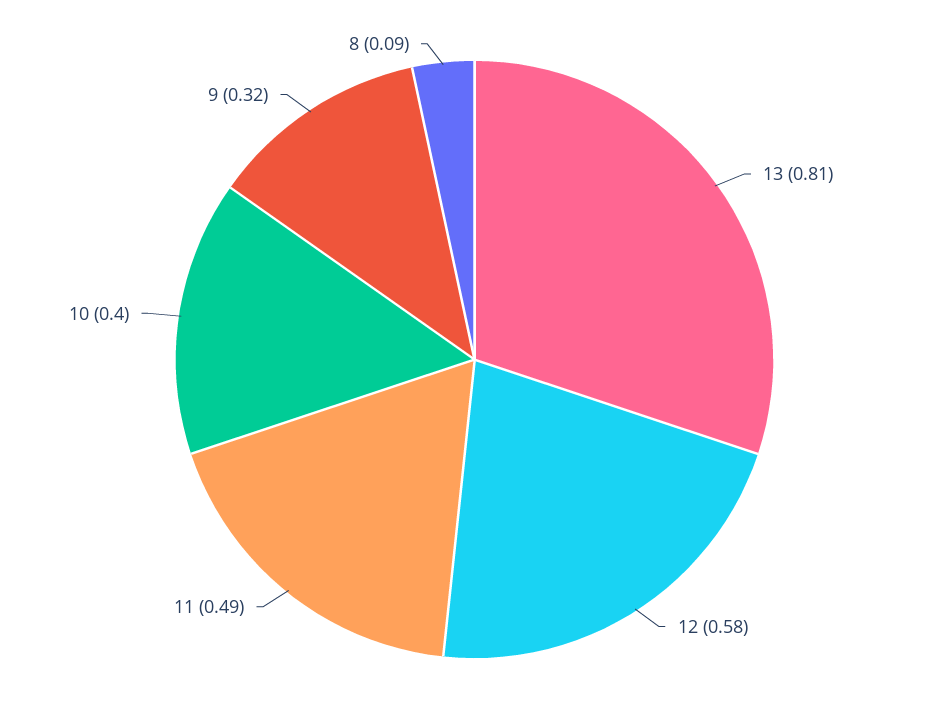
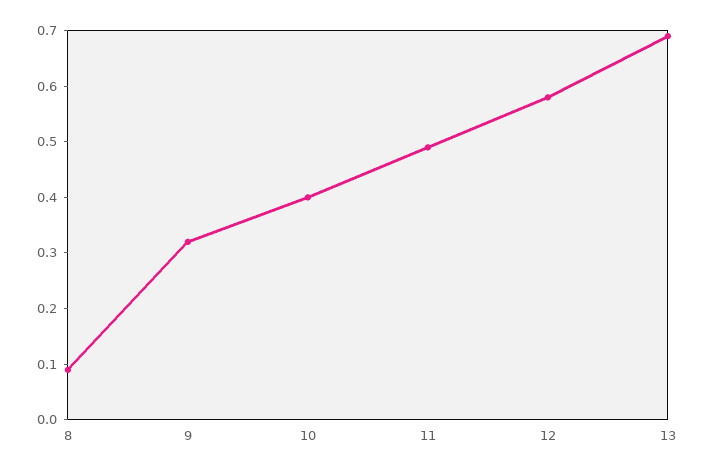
13: 0.81 -> 0.7

